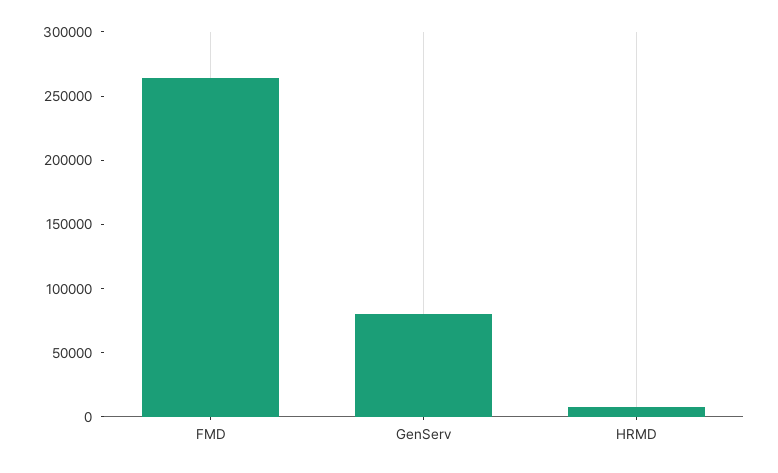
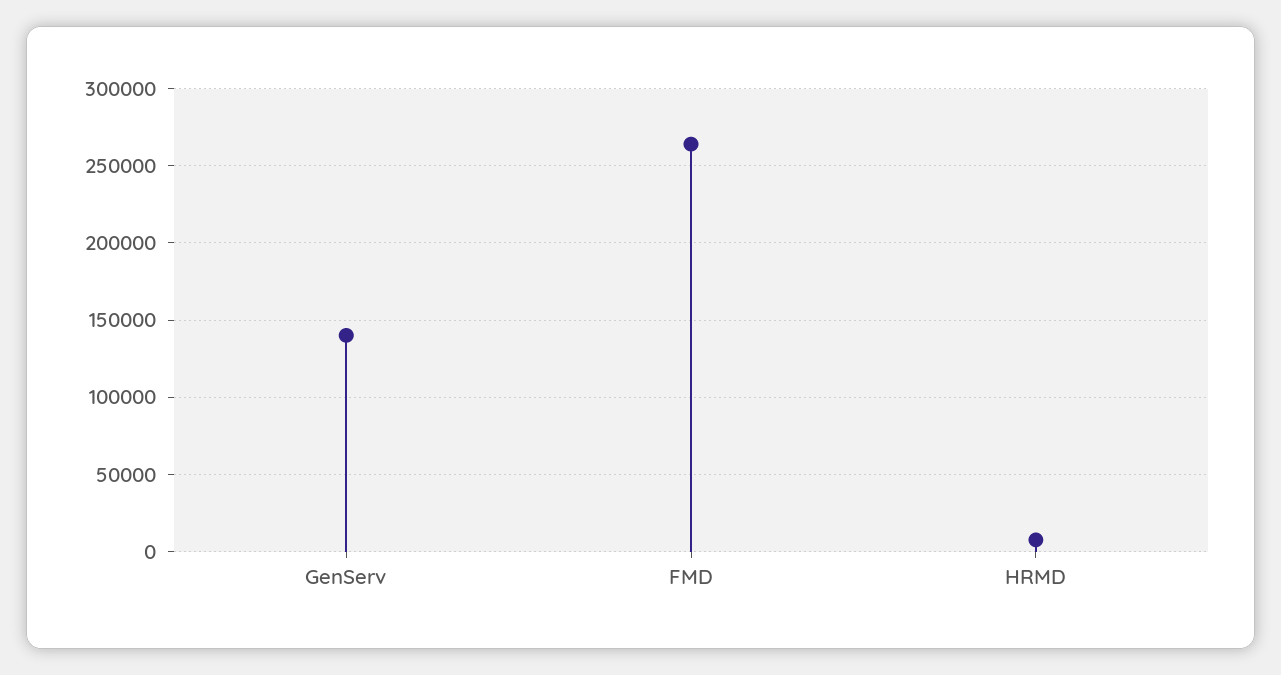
GenServ: 80000 -> 140000

